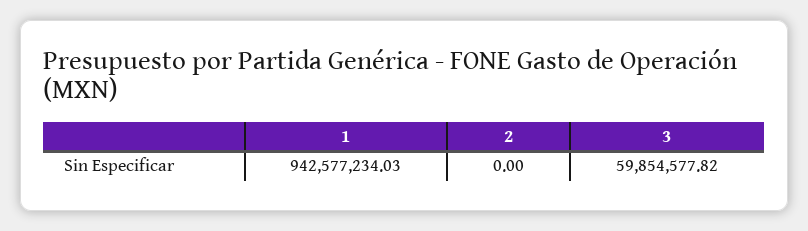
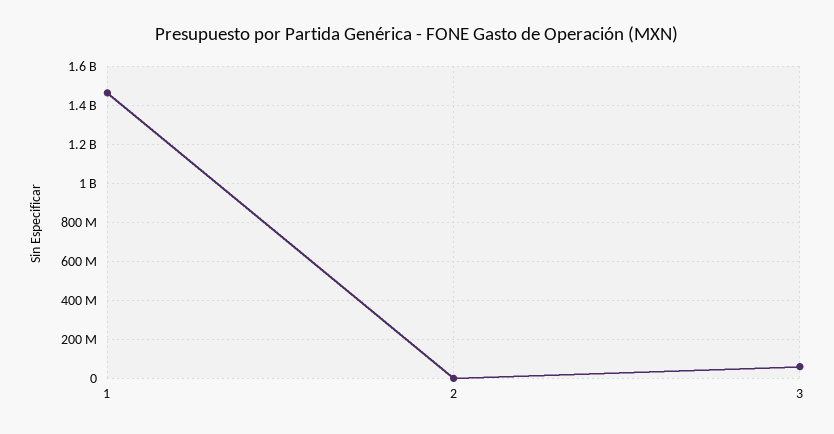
1: 942577234.03 -> 1450000000

